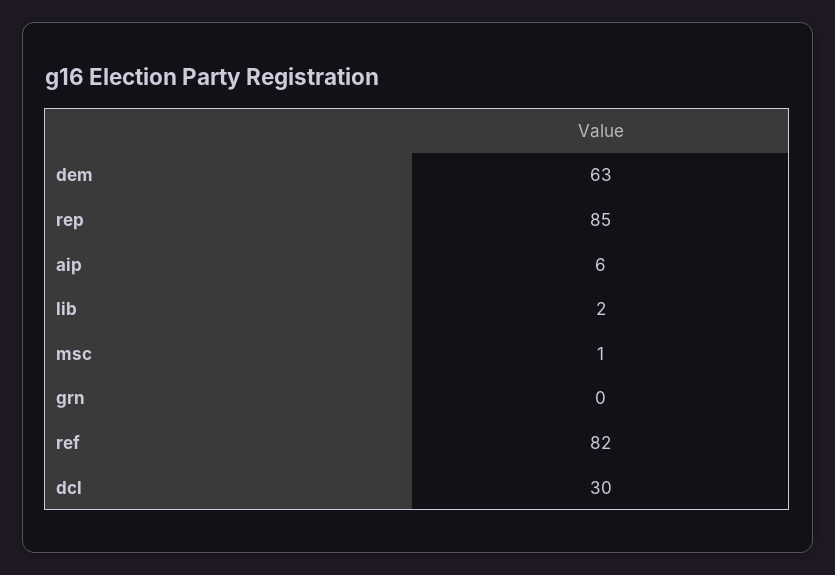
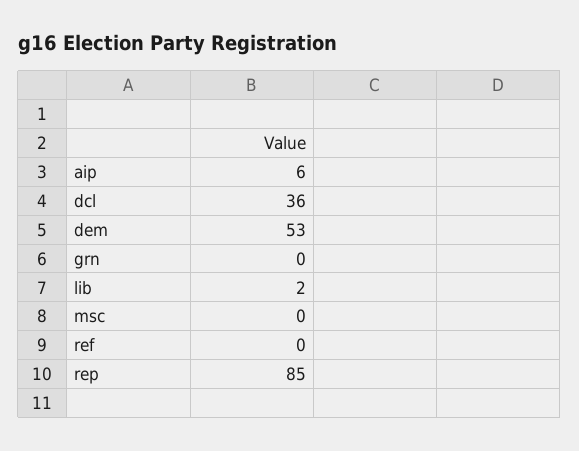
dem: 63 -> 53
msc: 1 -> 0
ref: 82 -> 0
dcl: 30 -> 36

